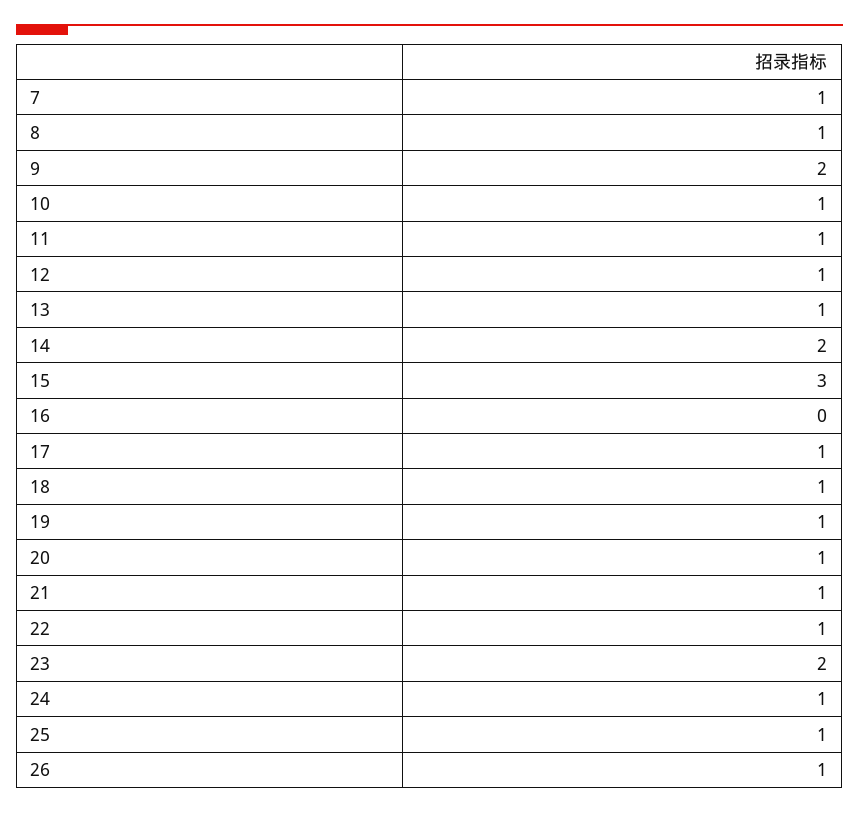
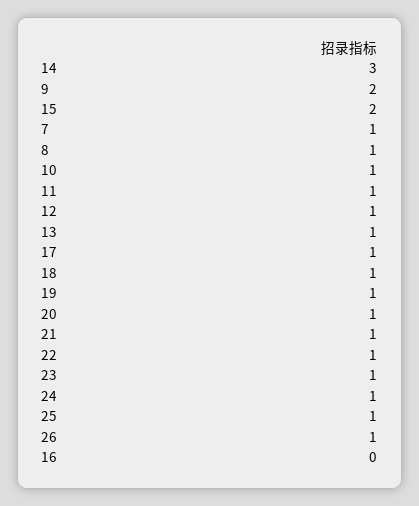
14: 2 -> 3
15: 3 -> 2
23: 2 -> 1

